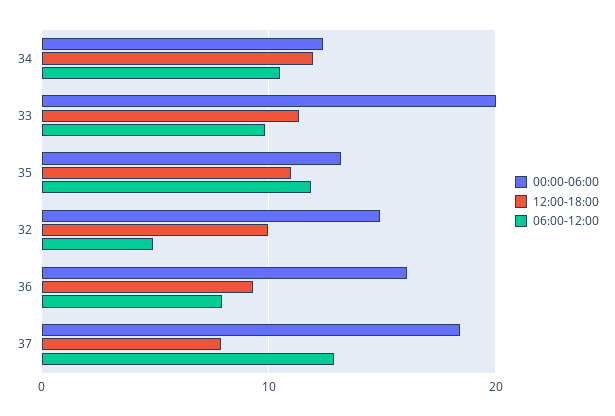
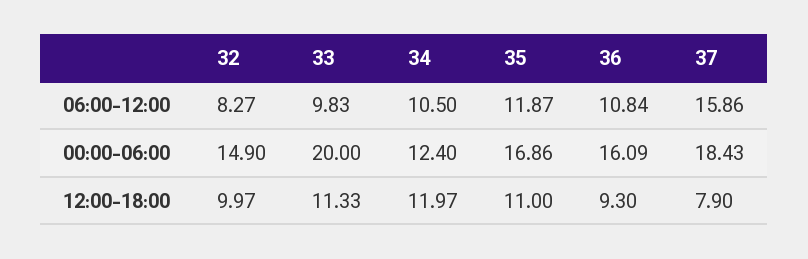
00:00-06:00, 35: 13 -> 16.86
06:00-12:00, 32: 5 -> 8.27
06:00-12:00, 36: 8 -> 10.84
06:00-12:00, 37: 13 -> 15.86

